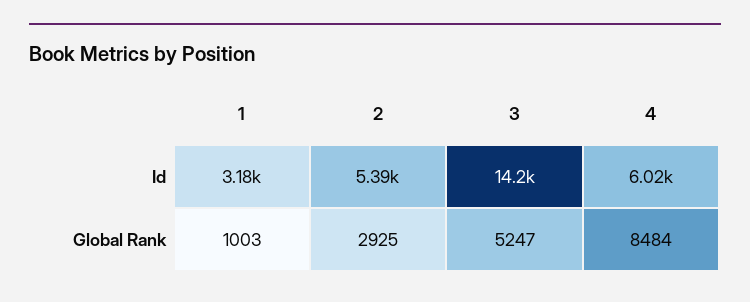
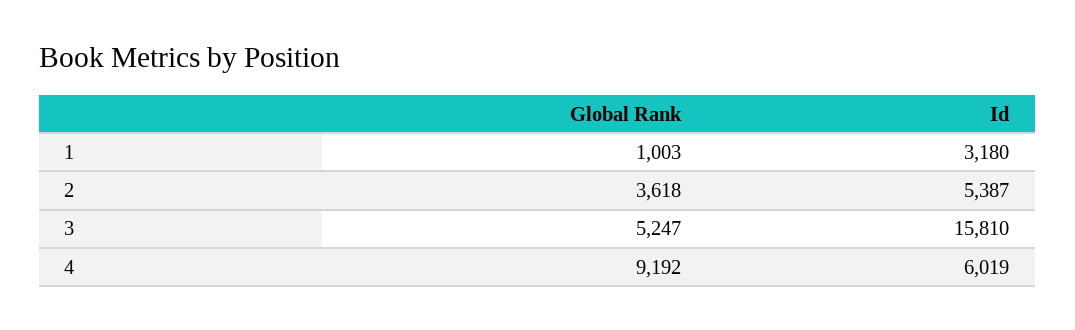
3, Id: 14200 -> 15810
2, Global Rank: 2925 -> 3618
4, Global Rank: 8484 -> 9192

